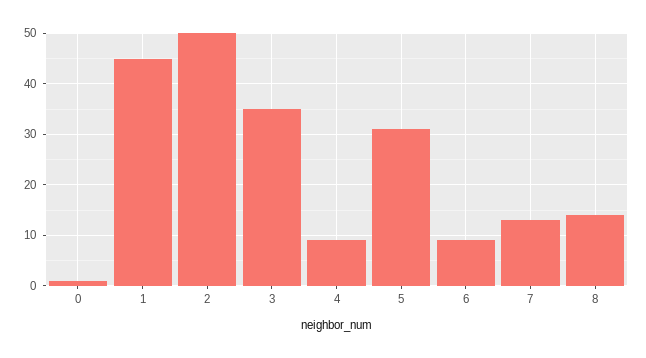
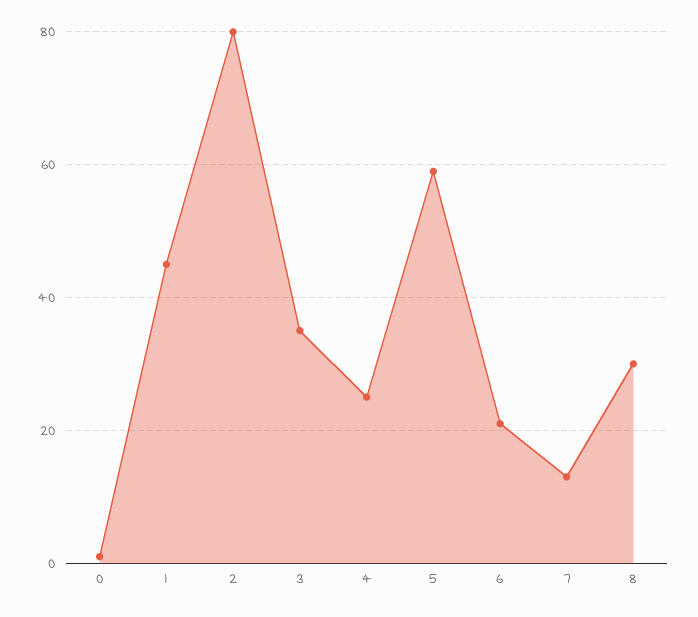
2: 50 -> 80
4: 10 -> 25
5: 30 -> 60
6: 10 -> 20
8: 15 -> 30

